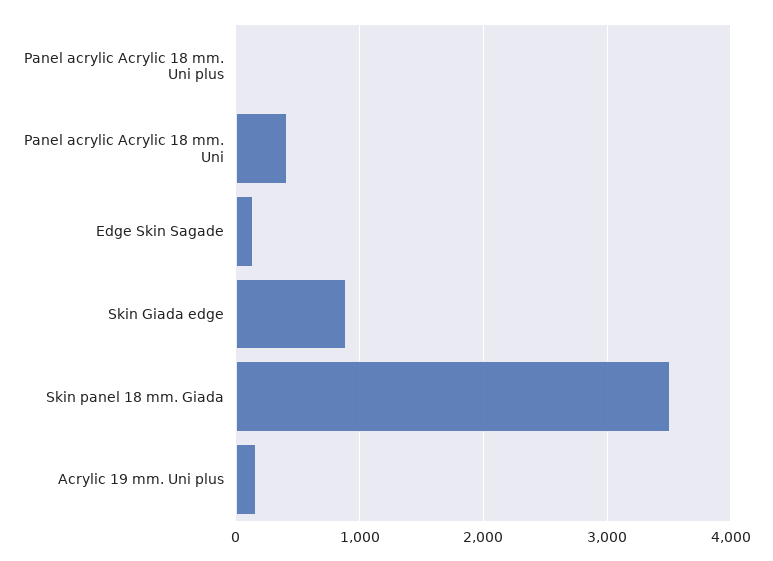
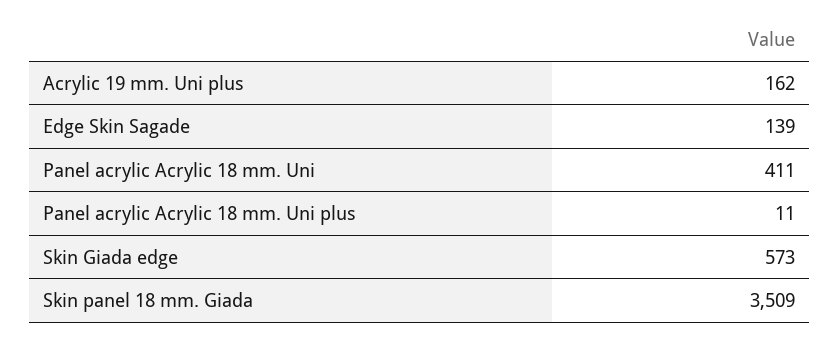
Skin Giada edge: 900 -> 573

